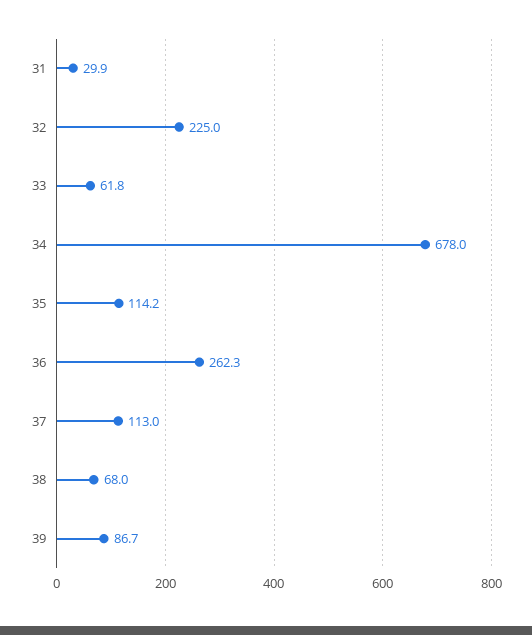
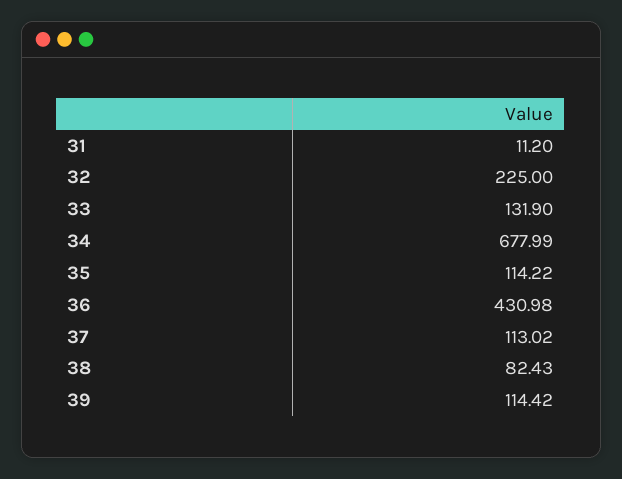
31: 29.9 -> 11.2
33: 61.8 -> 131.9
36: 262.3 -> 430.98
38: 68 -> 82.43
39: 86.7 -> 114.42

